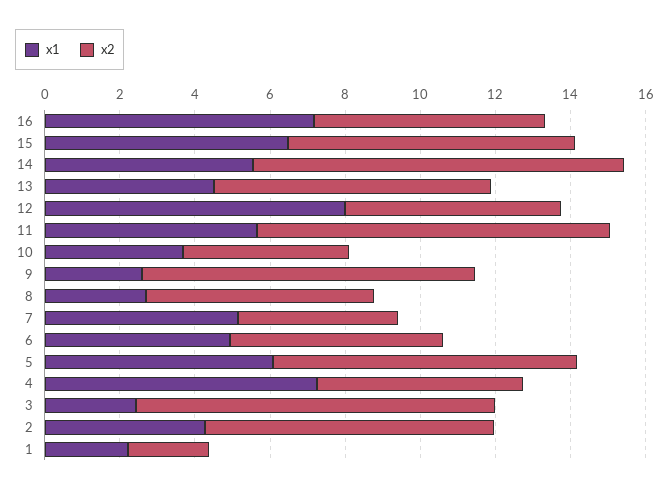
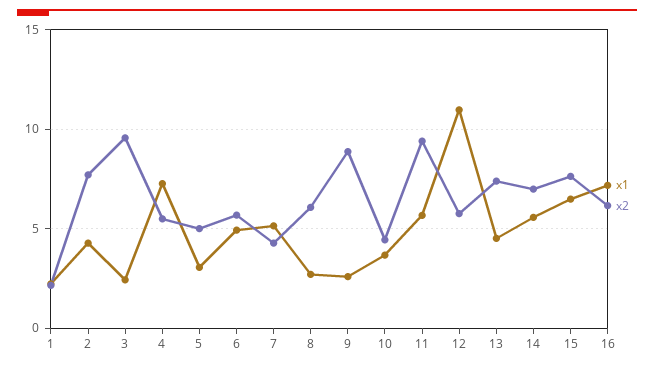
x2, 14: 10 -> 7
x1, 12: 8 -> 11
x1, 5: 6 -> 3
x2, 5: 8 -> 5

